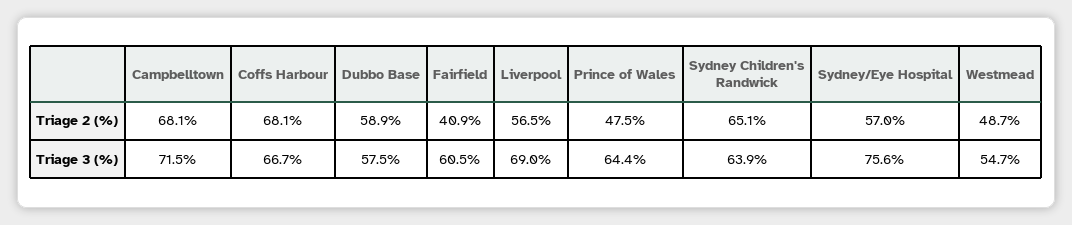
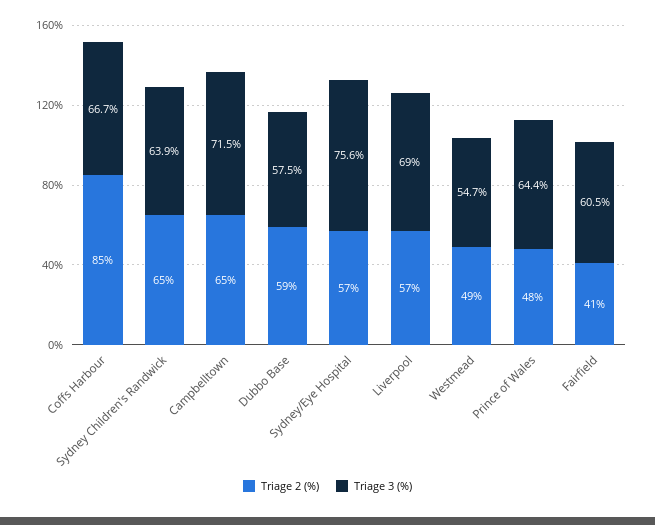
Triage 2 (%), Campbelltown: 68.1 -> 65
Triage 2 (%), Coffs Harbour: 68.1 -> 85

